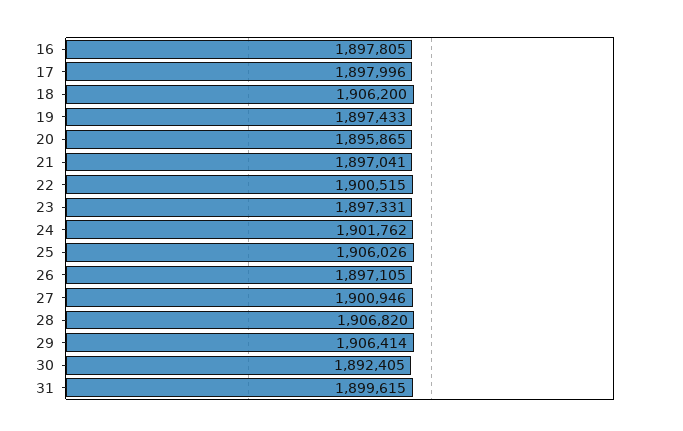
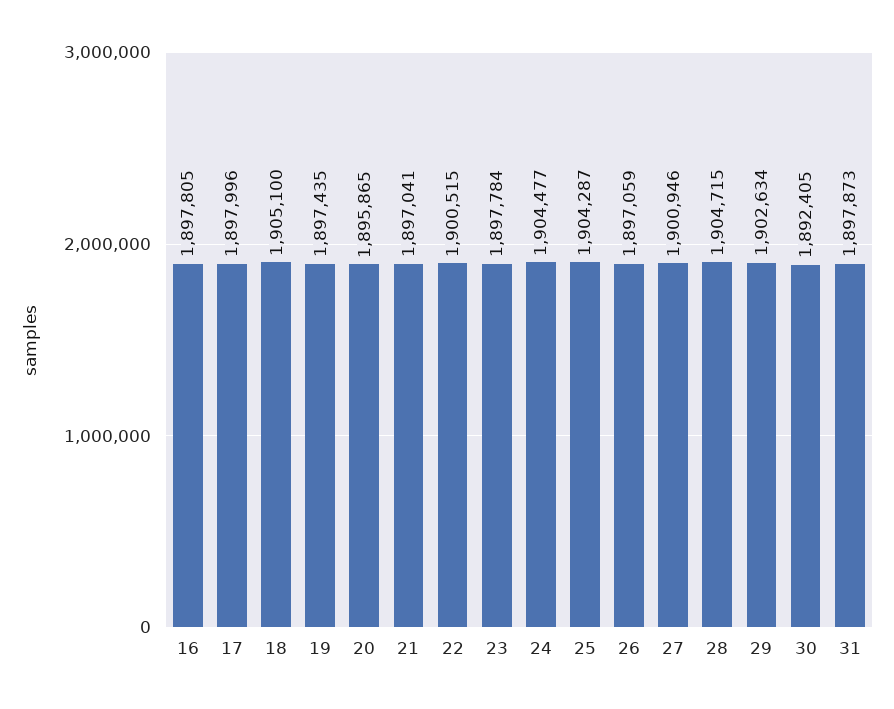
18: 1906200 -> 1905100
19: 1897433 -> 1897435
23: 1897331 -> 1897784
24: 1901762 -> 1904477
25: 1906026 -> 1904287
26: 1897105 -> 1897059
28: 1906820 -> 1904715
29: 1906414 -> 1902634
31: 1899615 -> 1897873

